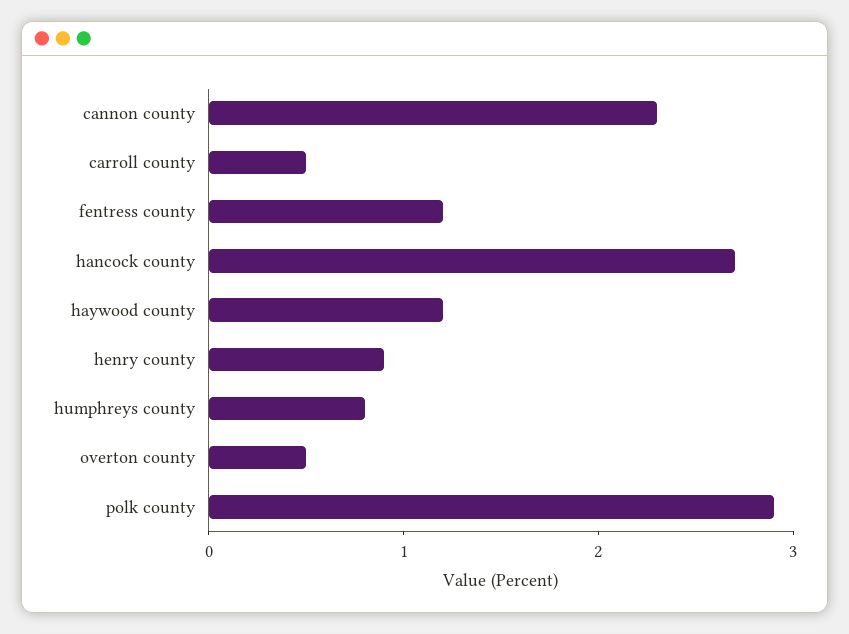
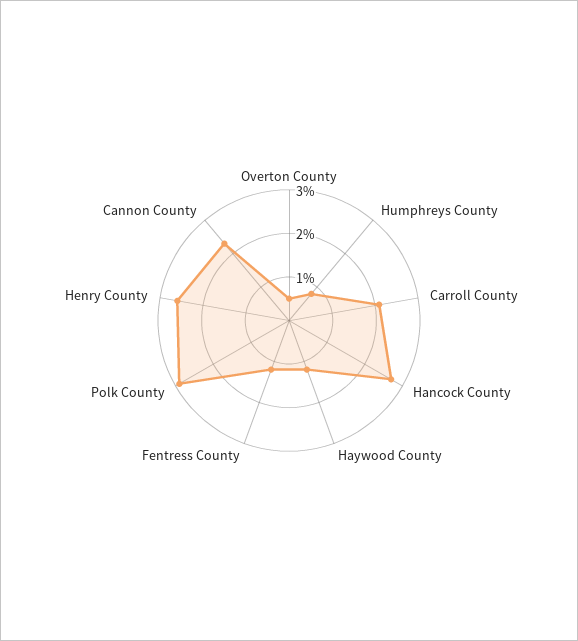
carroll county: 0.5 -> 2
henry county: 0.9 -> 2.5

